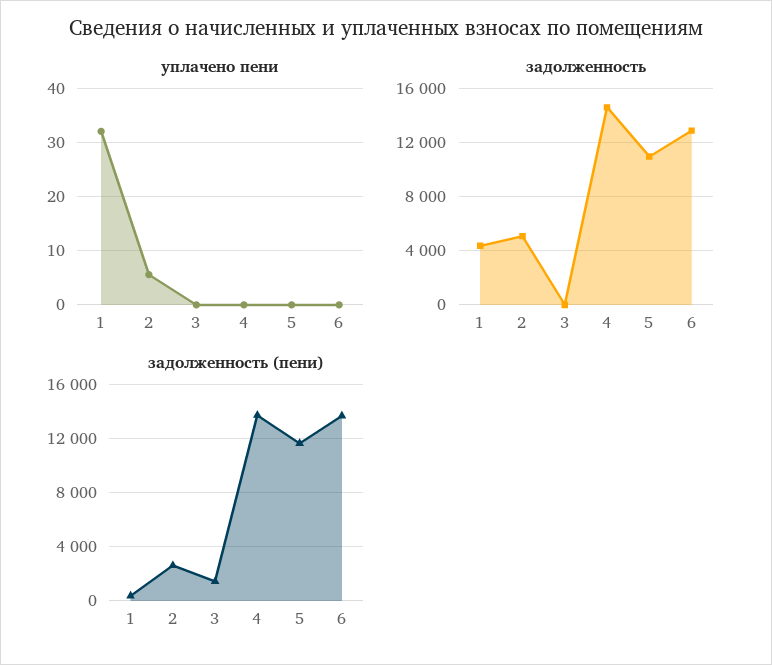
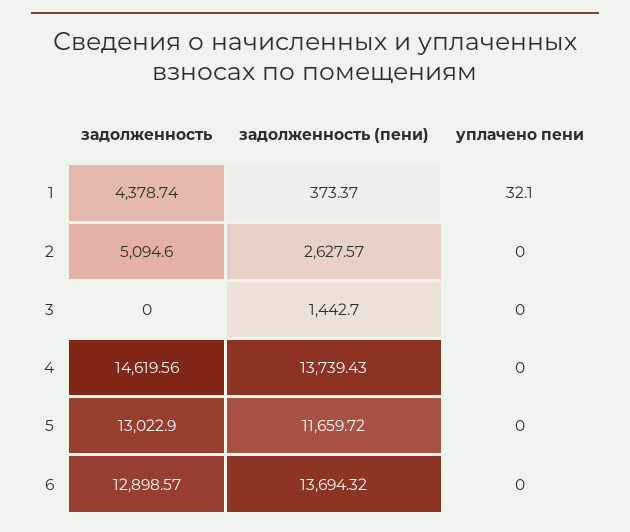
уплачено пени, 2: 6 -> 0
задолженность, 5: 11000 -> 13022.9

